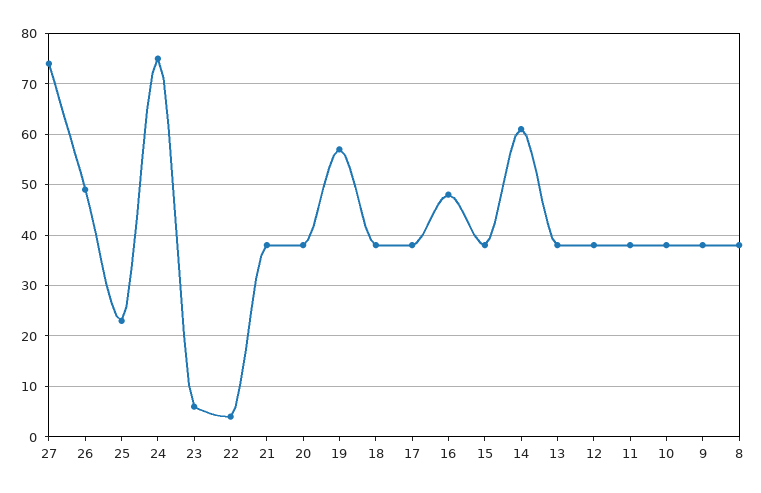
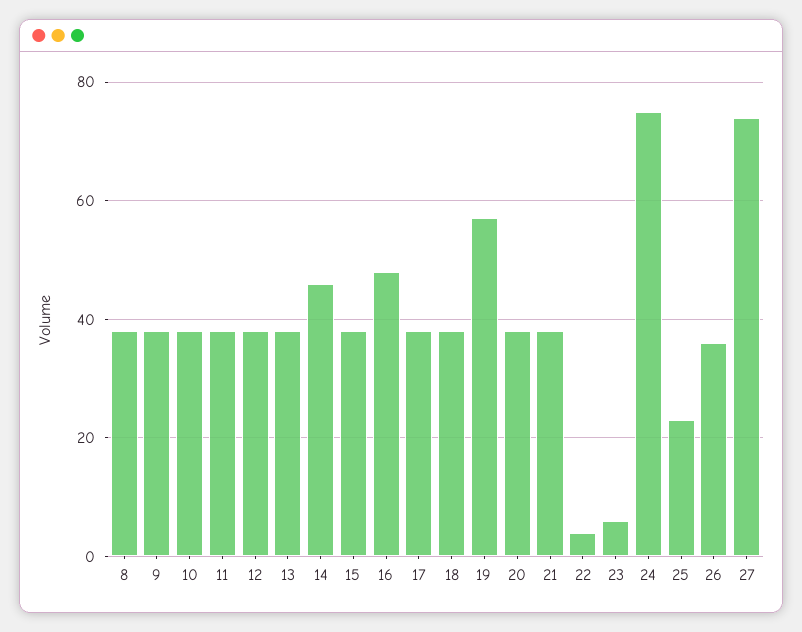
26: 50 -> 35
14: 60 -> 45

